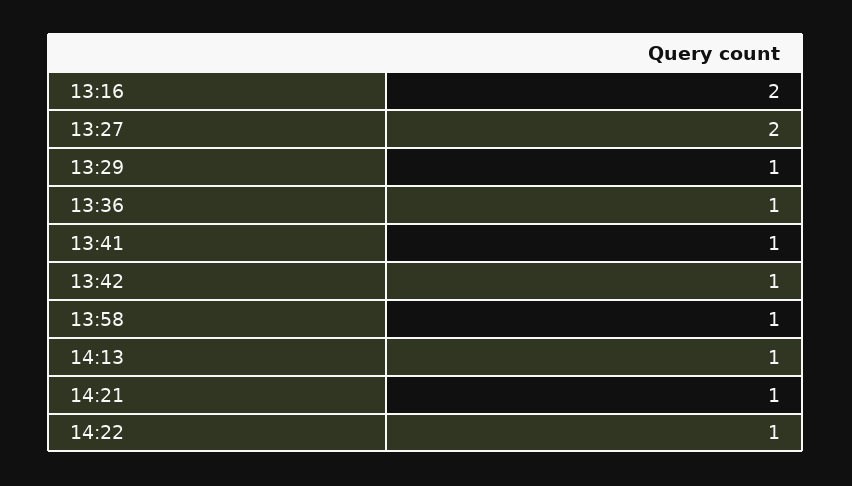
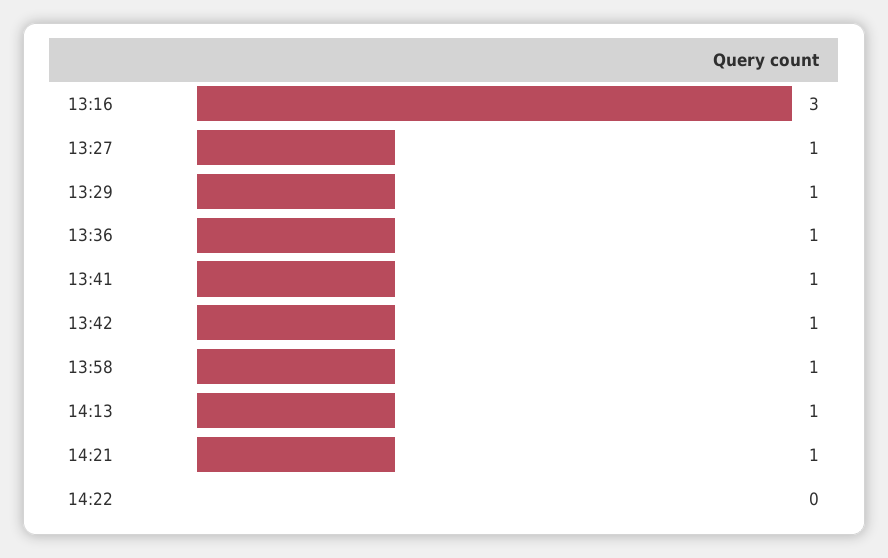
13:16: 2 -> 3
13:27: 2 -> 1
14:22: 1 -> 0

